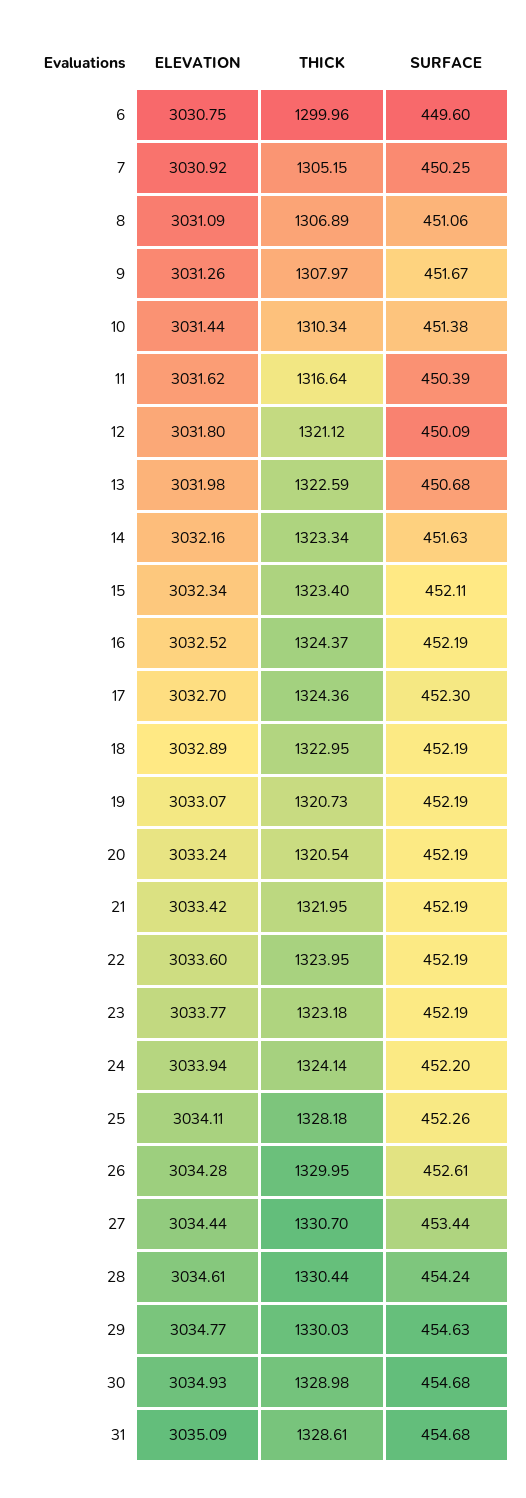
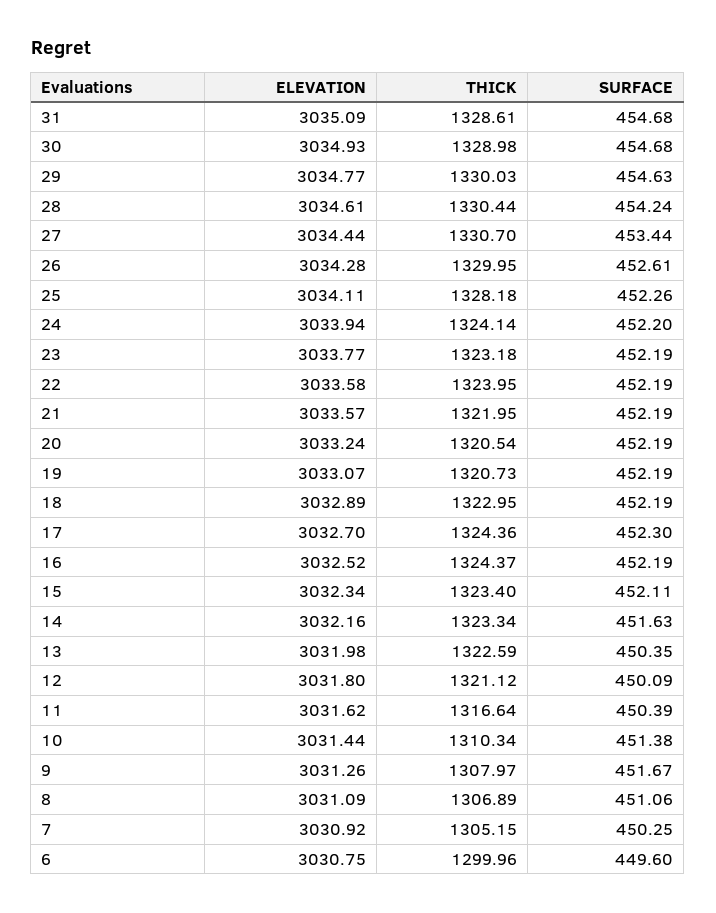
SURFACE, 13: 450.68 -> 450.35
ELEVATION, 21: 3033.42 -> 3033.57
ELEVATION, 22: 3033.6 -> 3033.58

